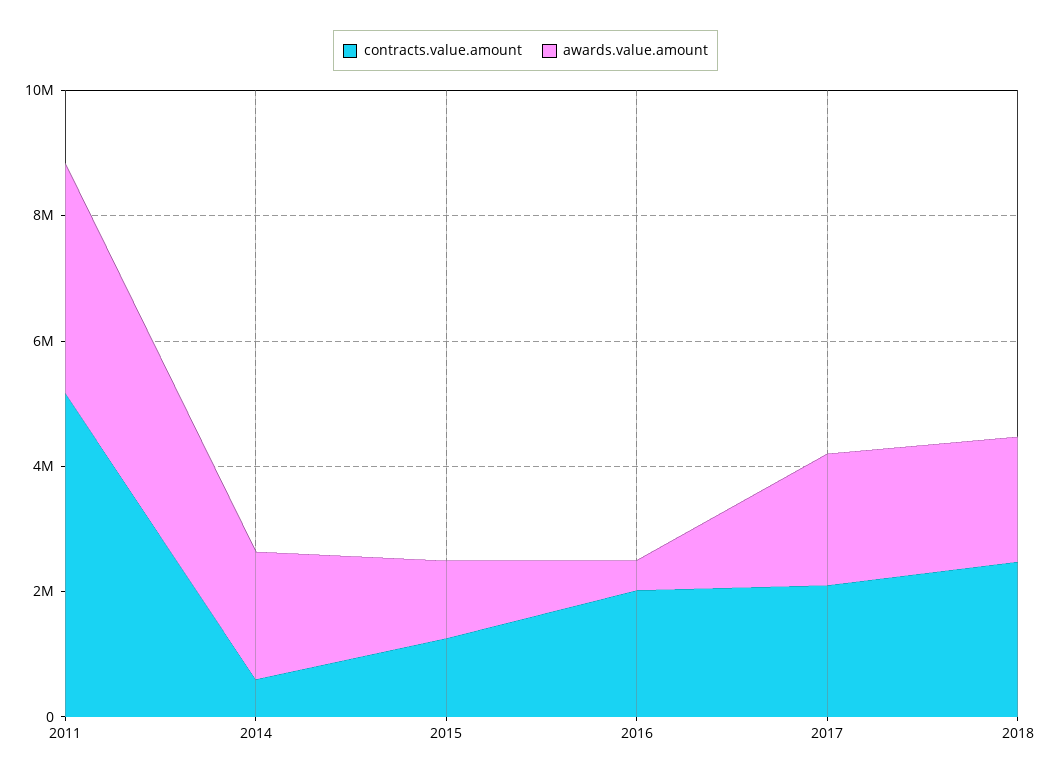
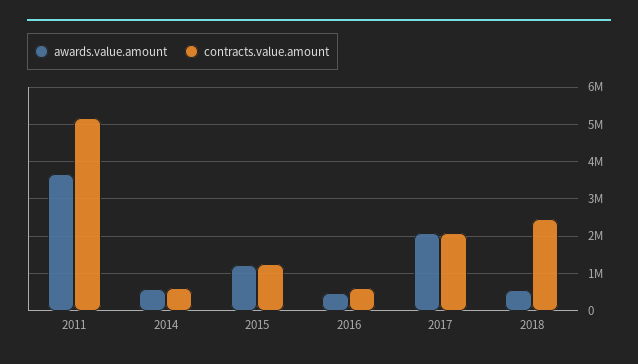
awards.value.amount, 2014: 2000000 -> 600000
contracts.value.amount, 2016: 2000000 -> 600000
awards.value.amount, 2018: 2000000 -> 600000

